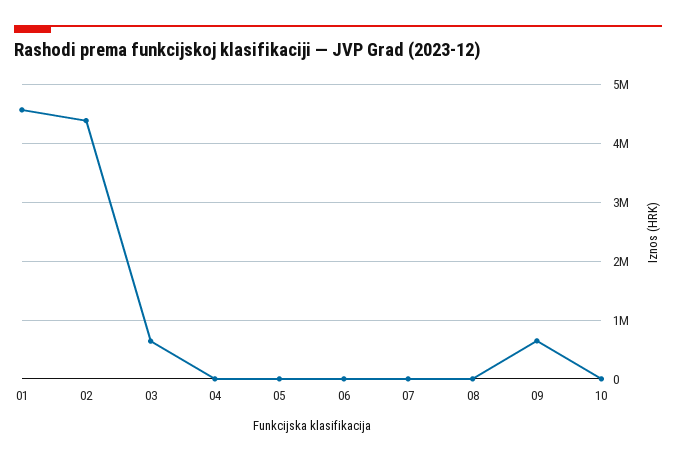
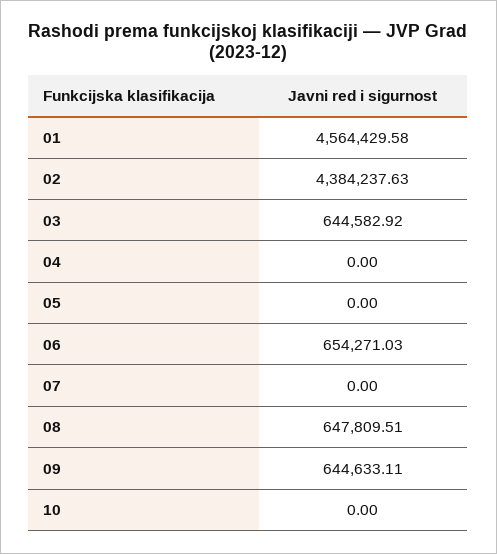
06: 0 -> 654271.03
08: 0 -> 647809.51

